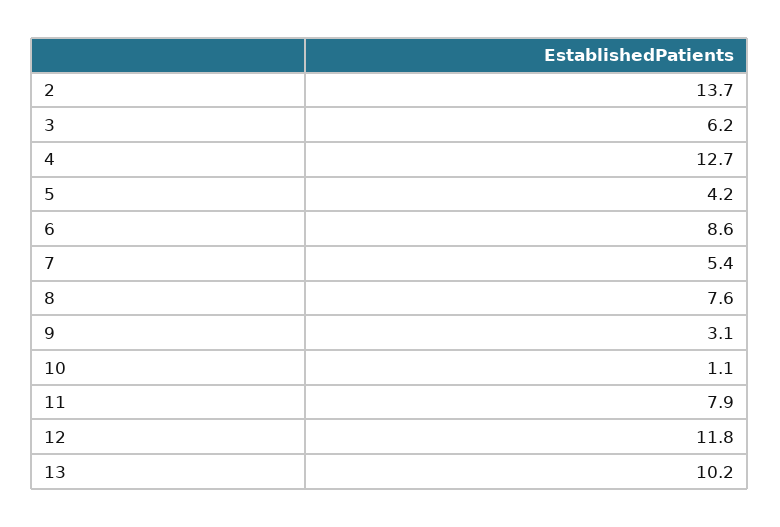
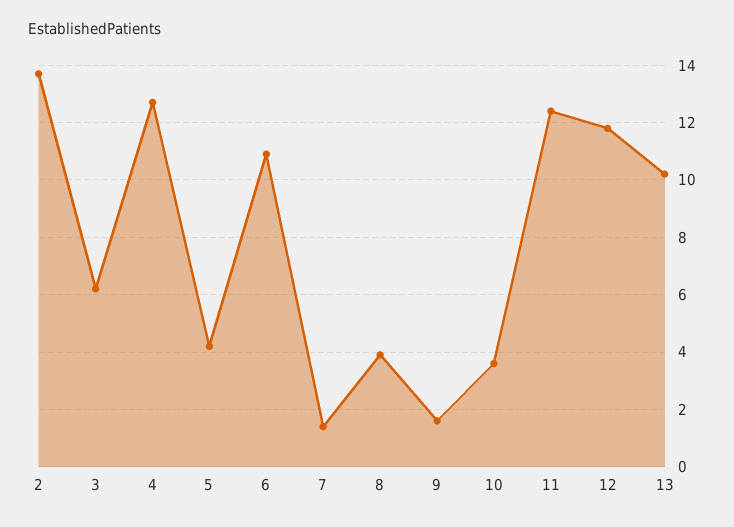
6: 8.6 -> 11
7: 5.4 -> 1.5
8: 7.6 -> 4
9: 3.1 -> 1.5
10: 1.1 -> 3.5
11: 7.9 -> 12.5

